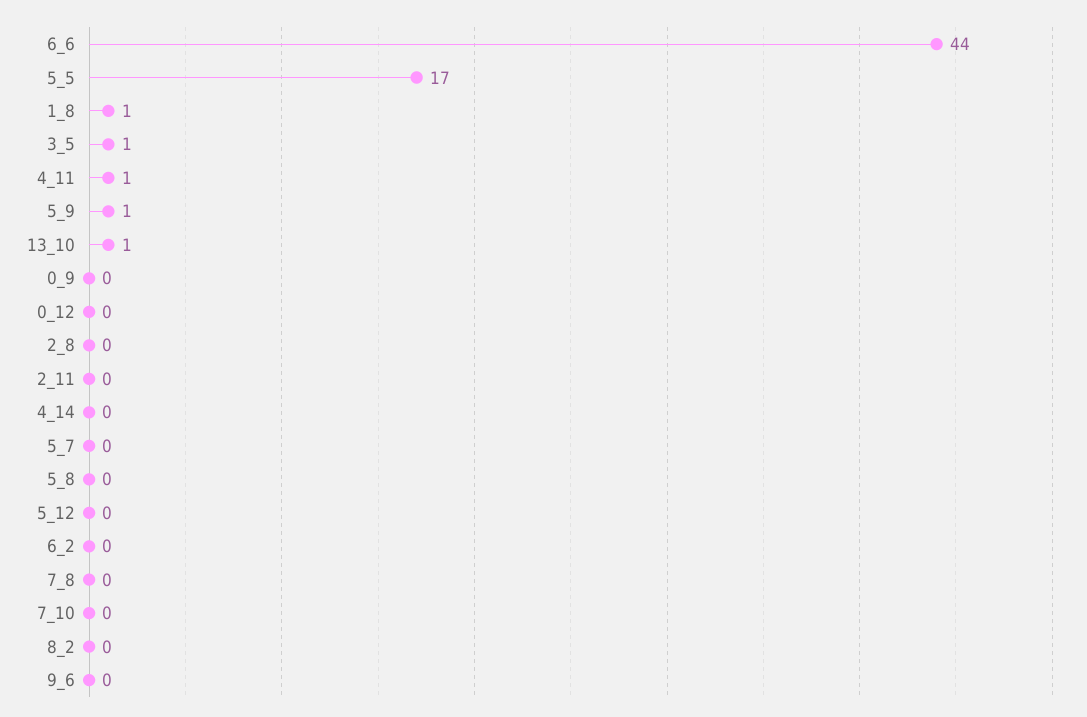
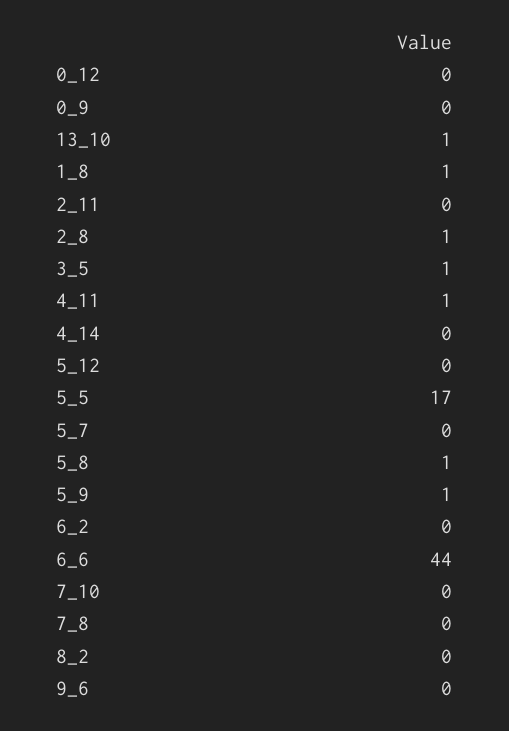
2_8: 0 -> 1
5_8: 0 -> 1

